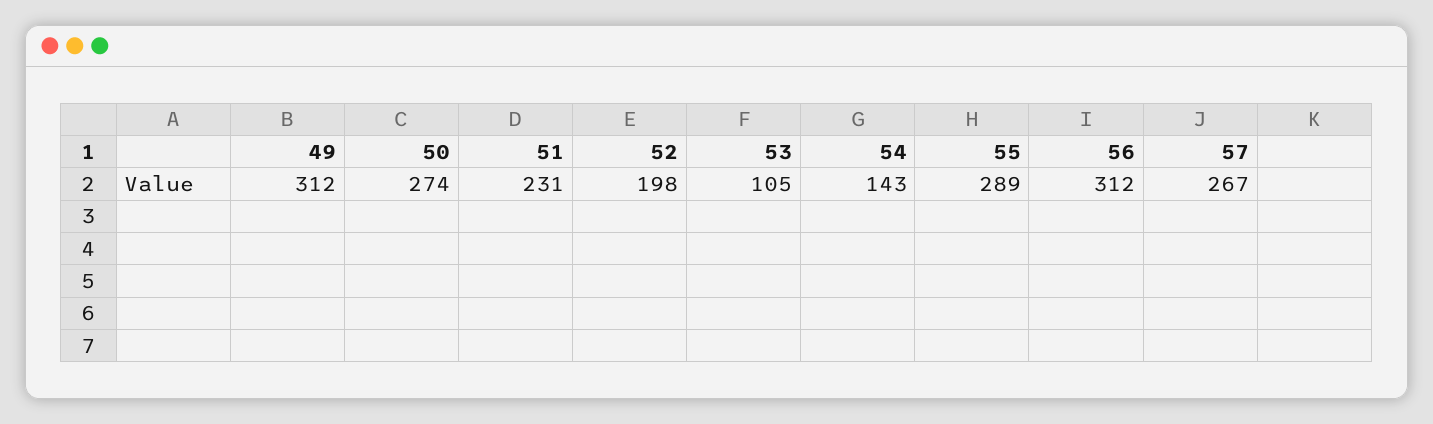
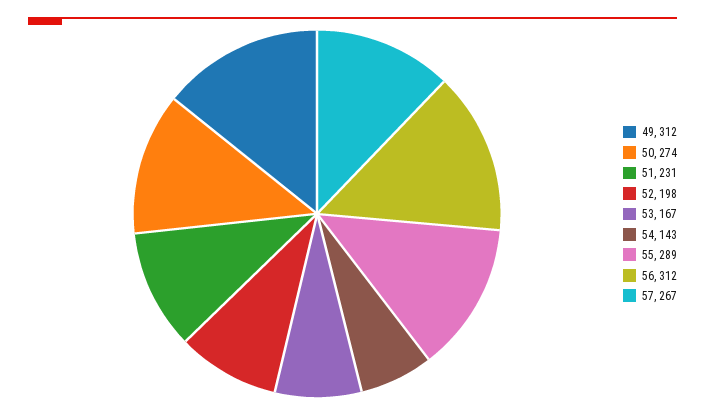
53: 105 -> 167

